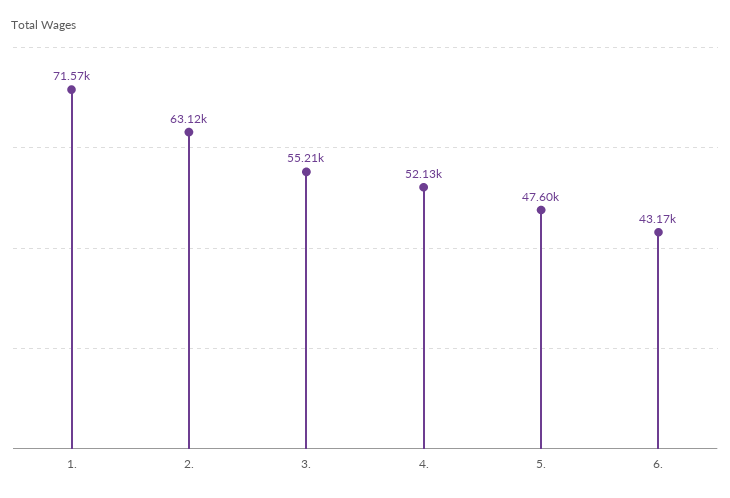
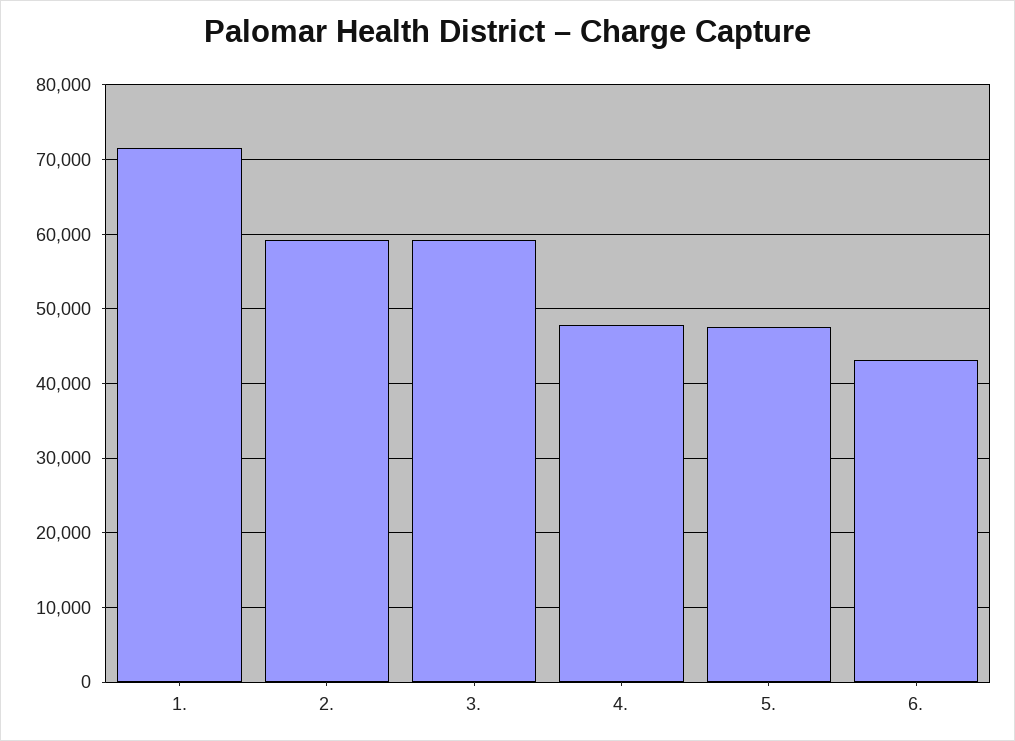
2.: 63120 -> 59000
3.: 55210 -> 59000
4.: 52130 -> 48000

